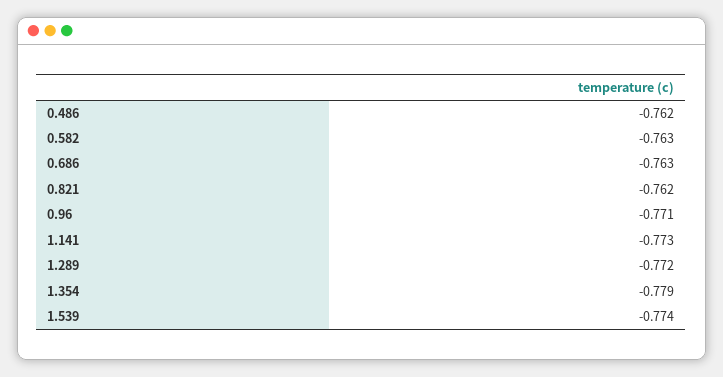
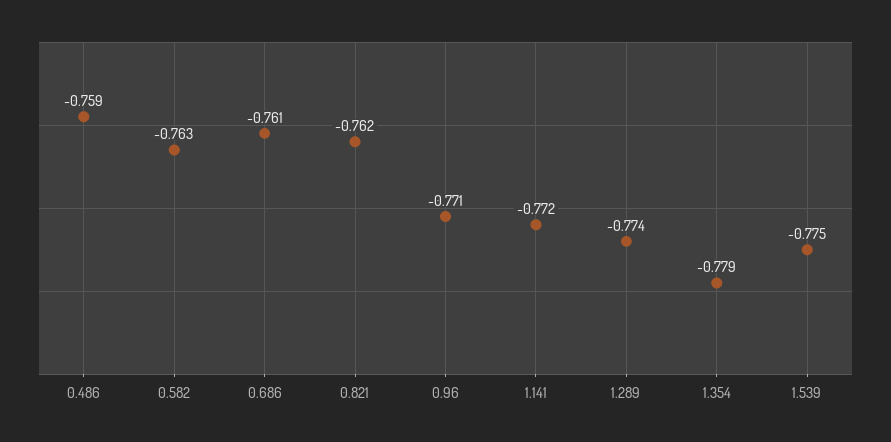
0.486: -0.762 -> -0.759
0.686: -0.763 -> -0.761
1.141: -0.773 -> -0.772
1.289: -0.772 -> -0.774
1.539: -0.774 -> -0.775

